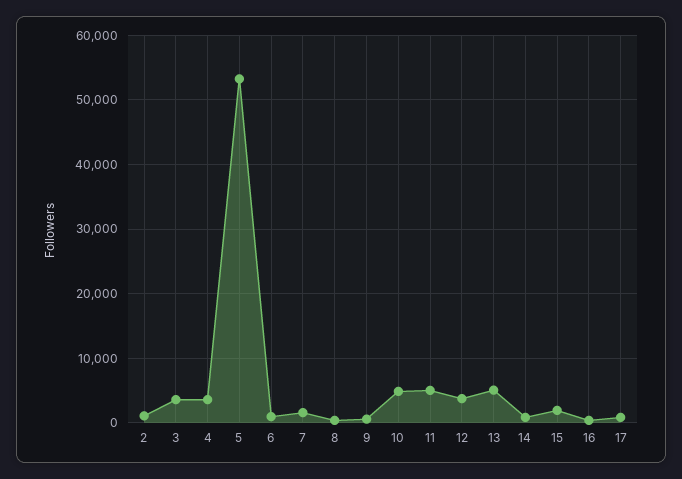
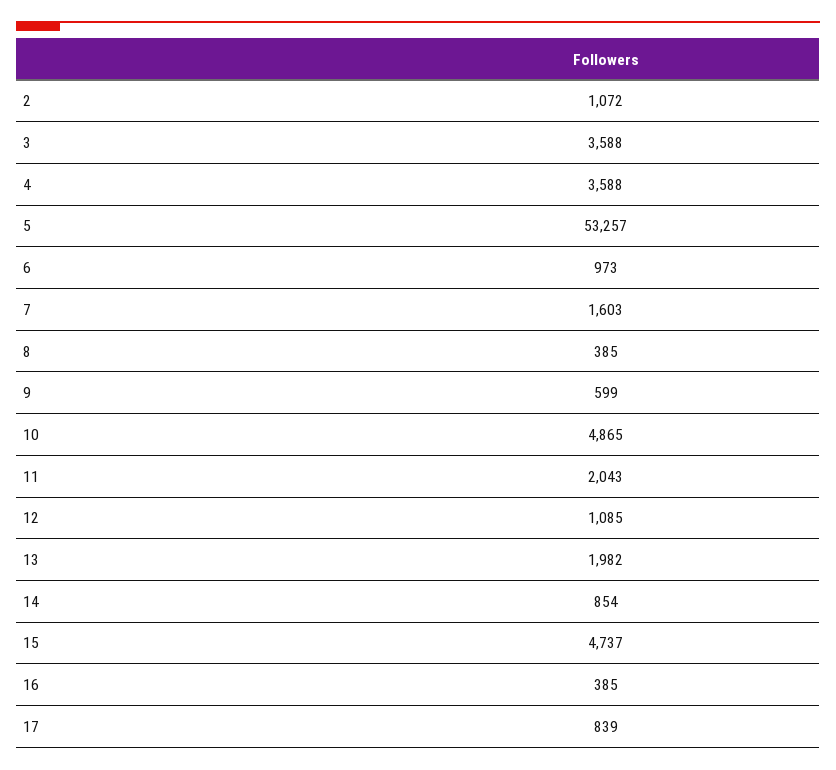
11: 5000 -> 2043
12: 4000 -> 1085
13: 5000 -> 1982
15: 2000 -> 4737

